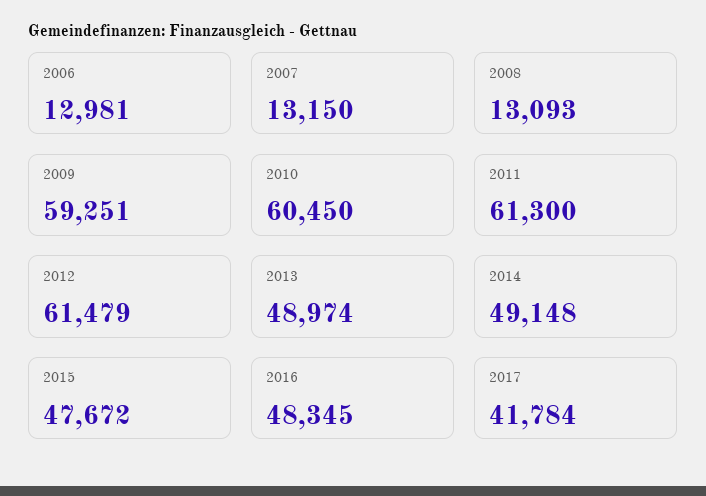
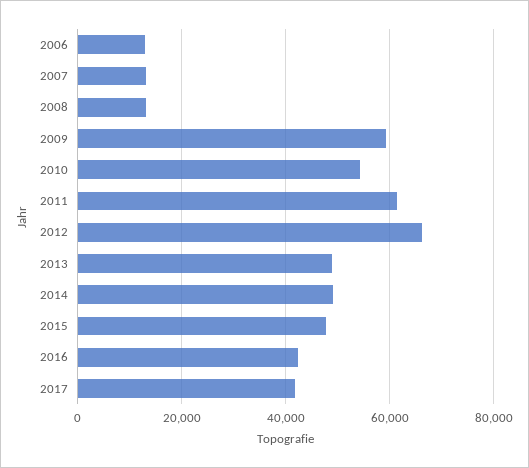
2010: 60450 -> 54000
2012: 61479 -> 66000
2016: 48345 -> 42000

